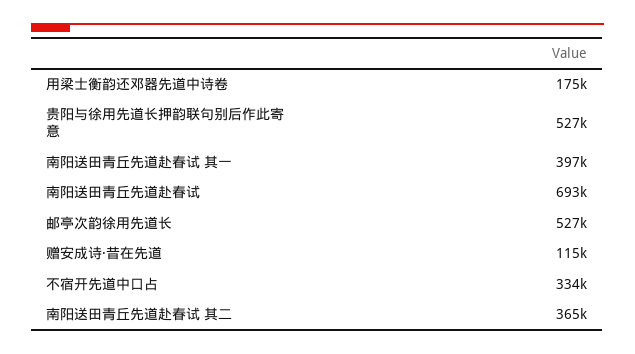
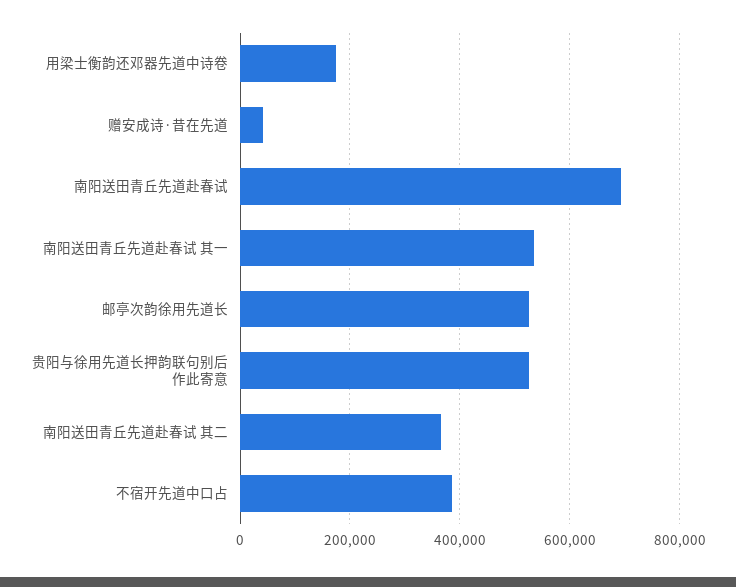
南阳送田青丘先道赴春试 其一: 397000 -> 540000
赠安成诗·昔在先道: 115000 -> 40000
不宿开先道中口占: 334000 -> 380000

